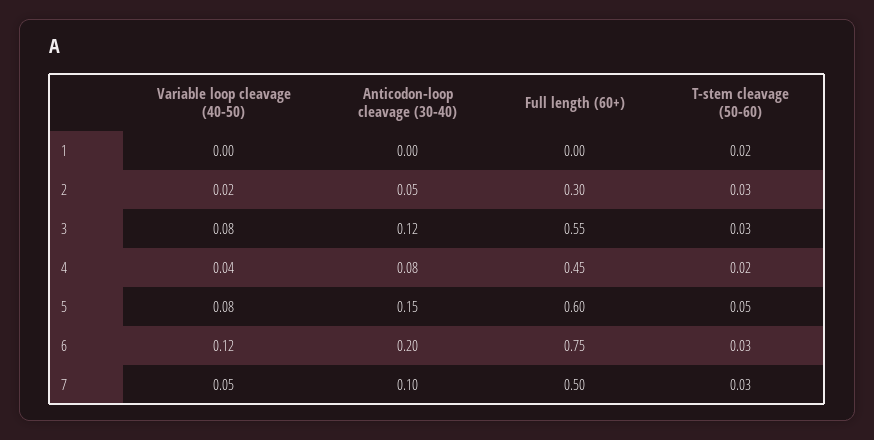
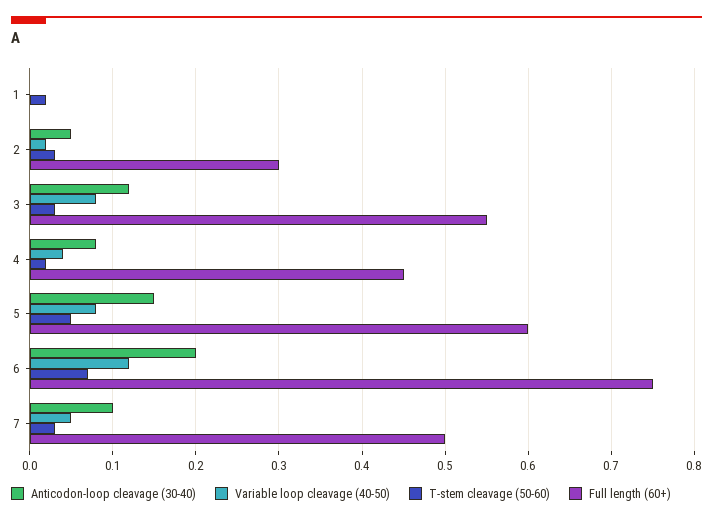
T-stem cleavage (50-60), 6: 0.03 -> 0.07

